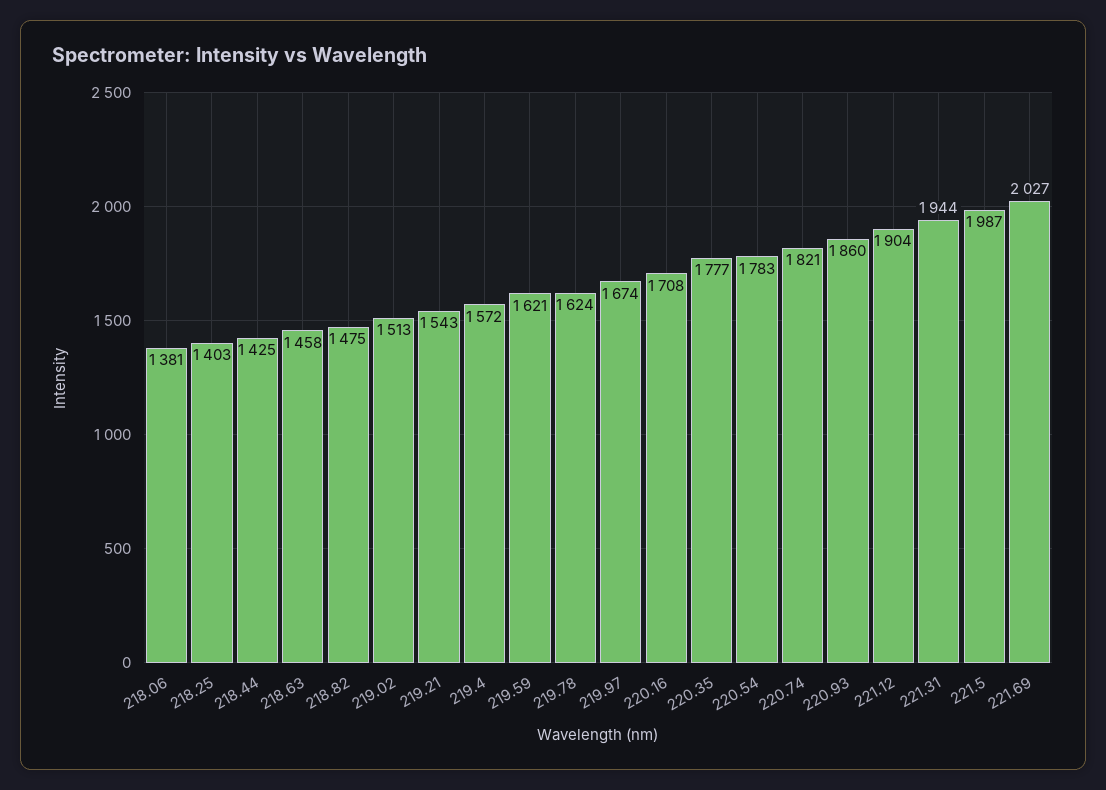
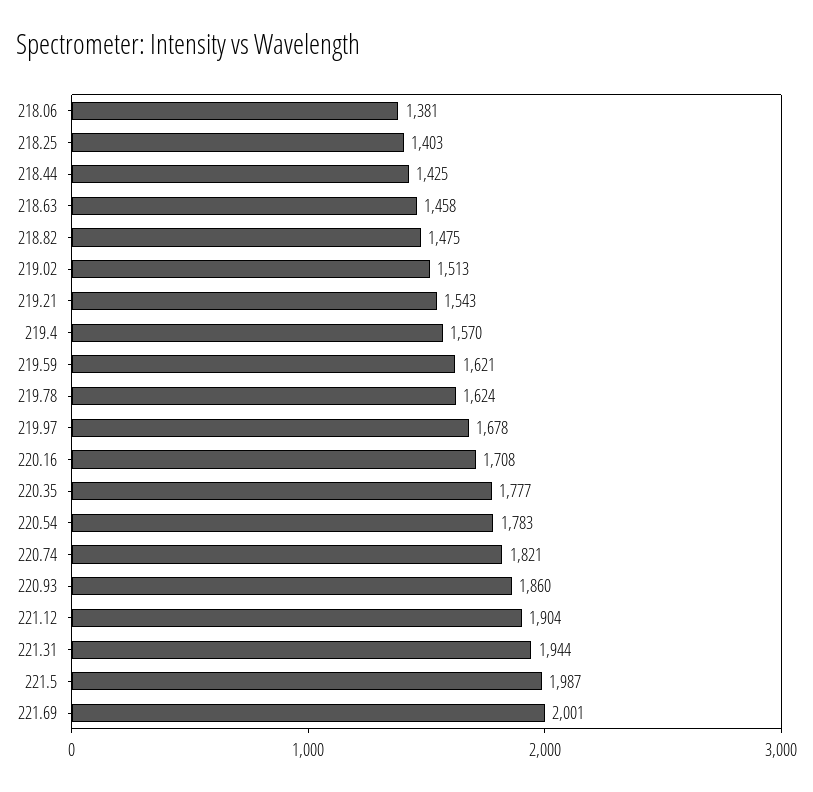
219.4: 1572 -> 1570
219.97: 1674 -> 1678
221.69: 2027 -> 2001

